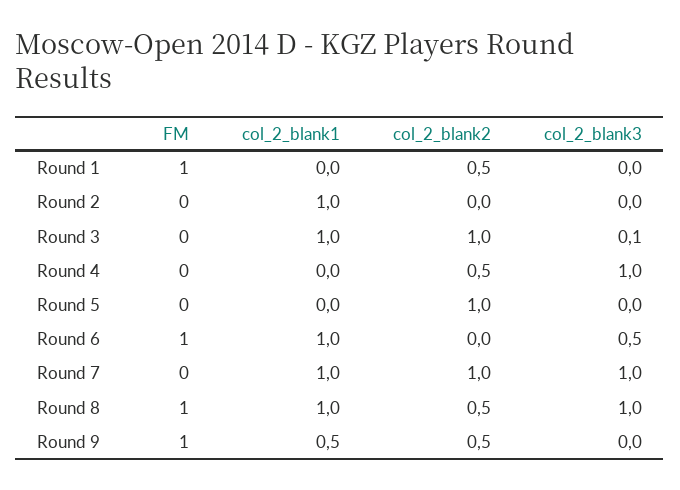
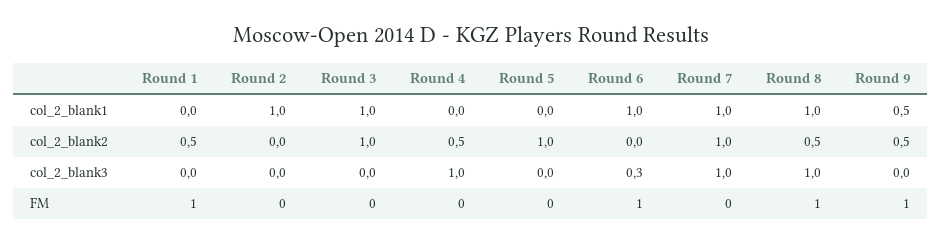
col_2_blank3, Round 3: 0.1 -> 0
col_2_blank3, Round 6: 0.5 -> 0.3

